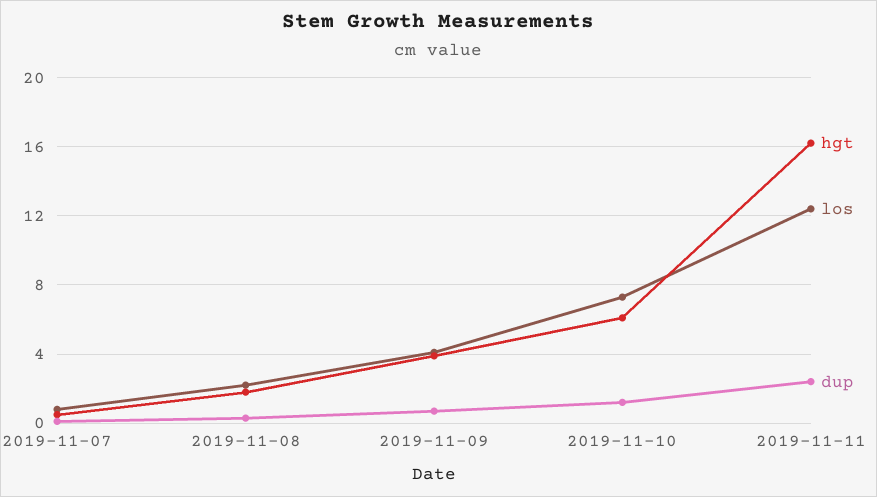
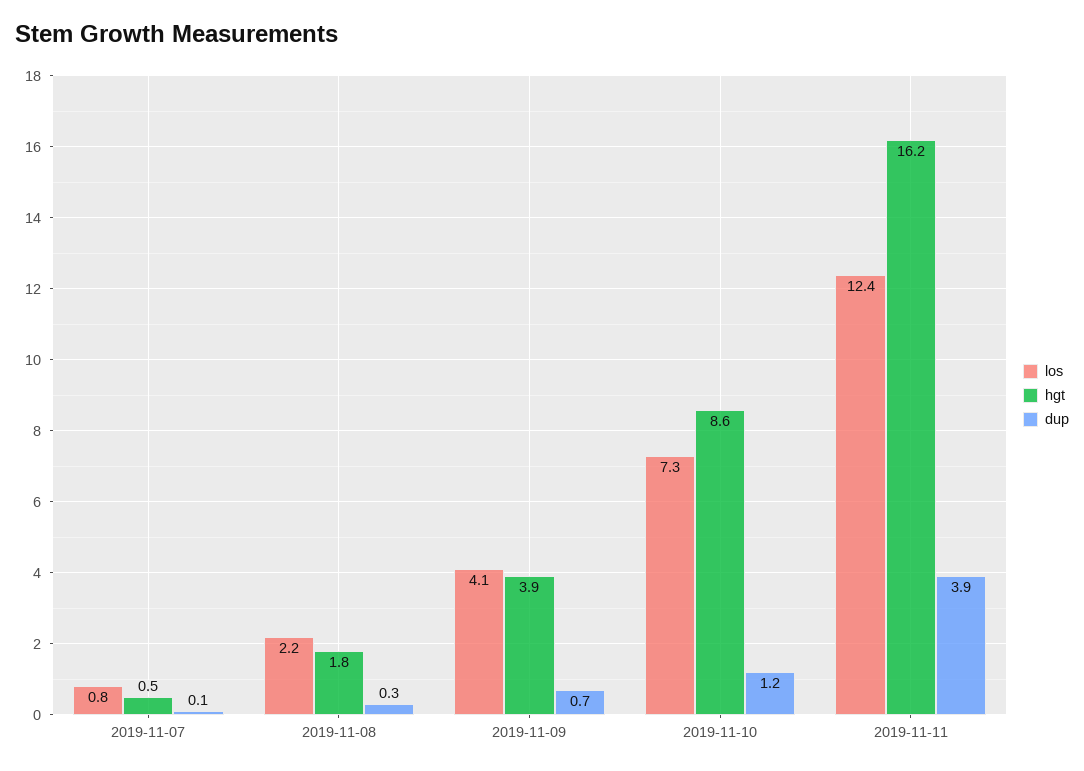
hgt, 2019-11-10: 6 -> 8.6
dup, 2019-11-11: 2.5 -> 3.9

